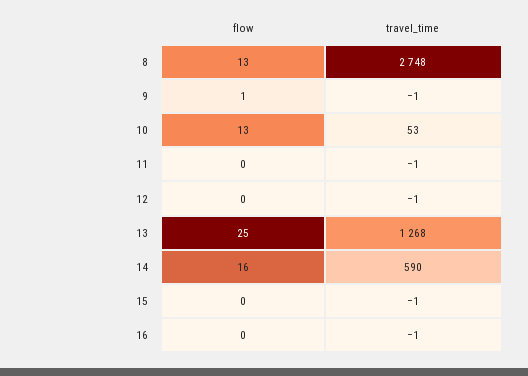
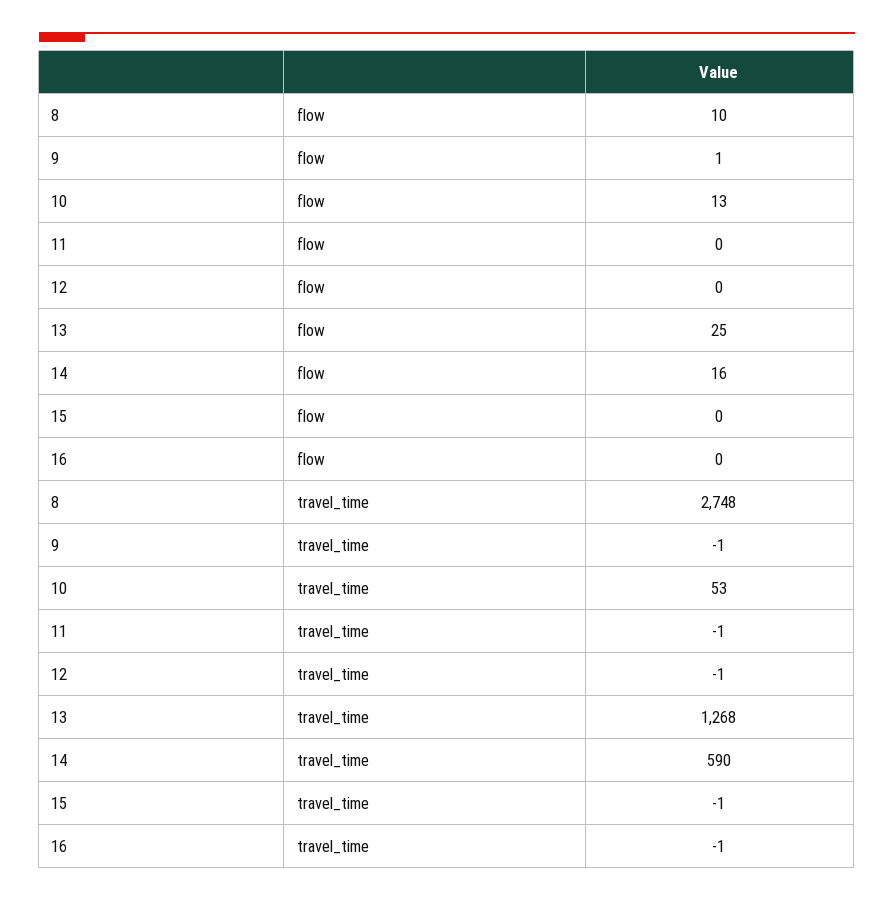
flow, 8: 13 -> 10

